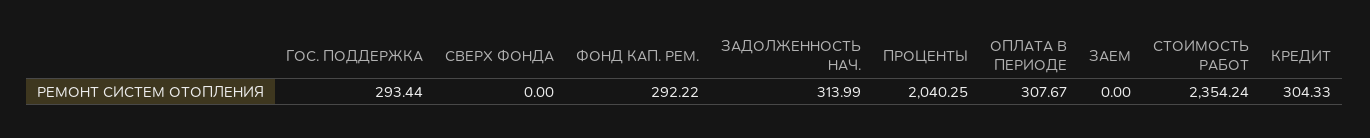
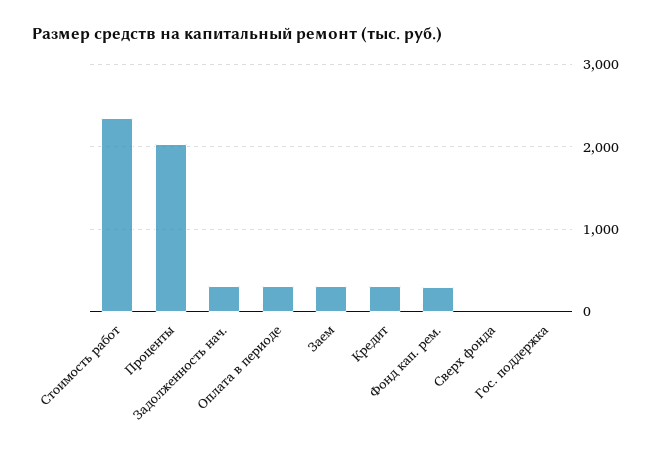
ГОС. ПОДДЕРЖКА: 293.44 -> 0
ЗАЕМ: 0 -> 300

